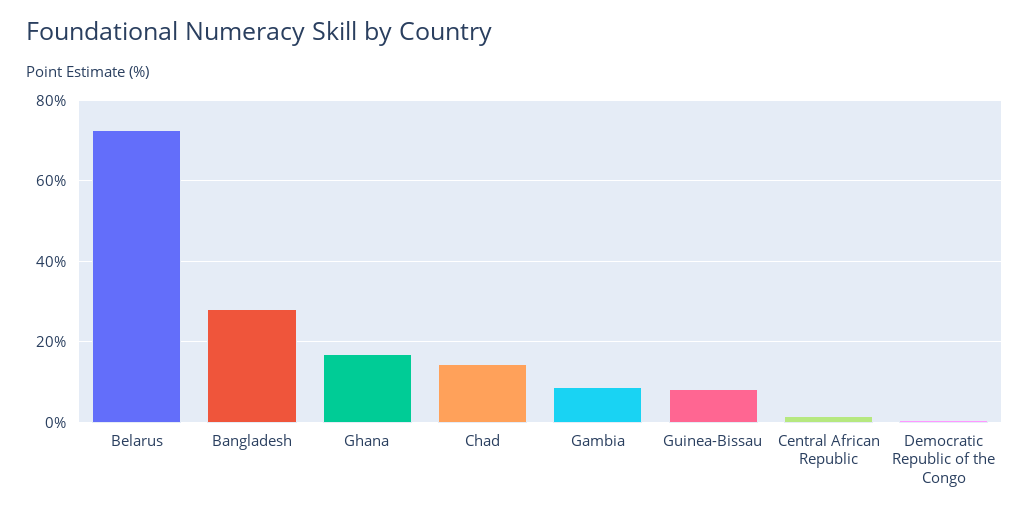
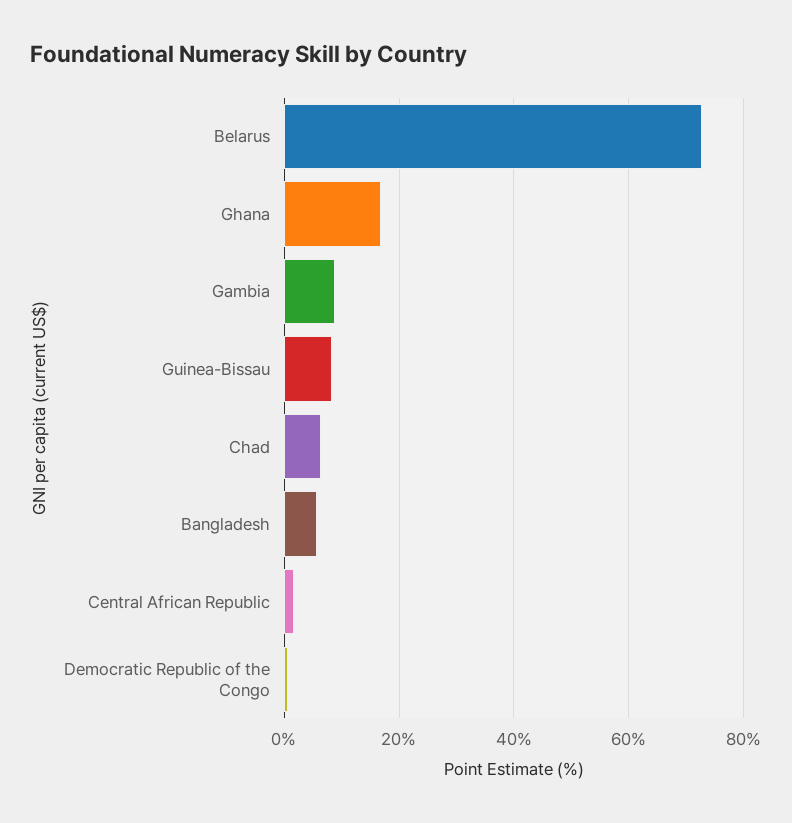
Bangladesh: 28 -> 6
Chad: 14 -> 6

